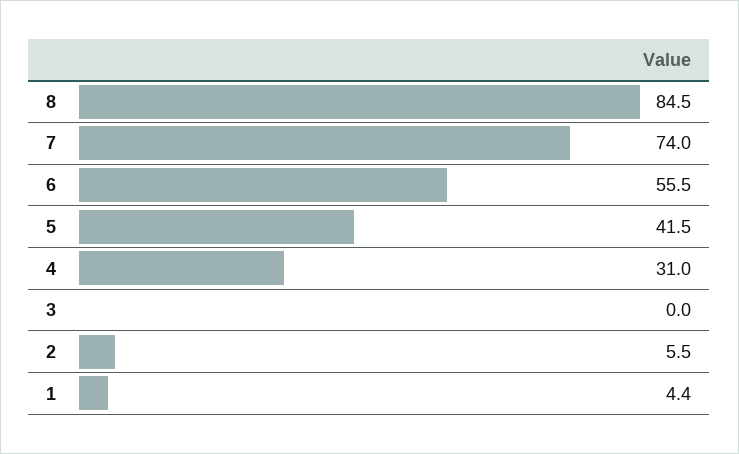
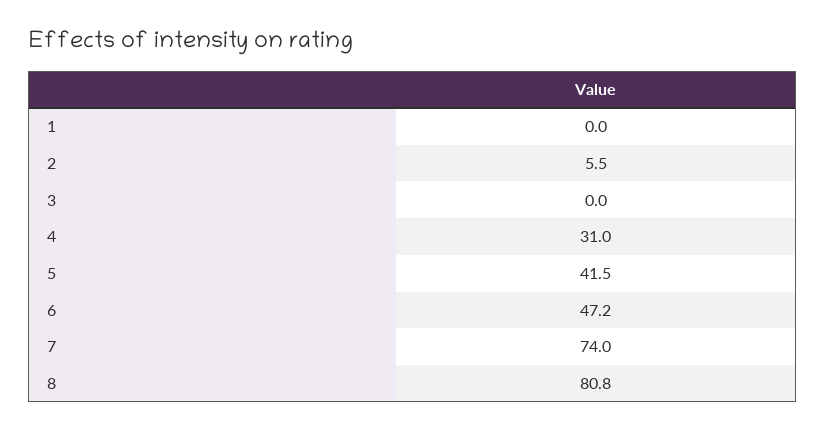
8: 84.5 -> 80.8
6: 55.5 -> 47.2
1: 4.4 -> 0

